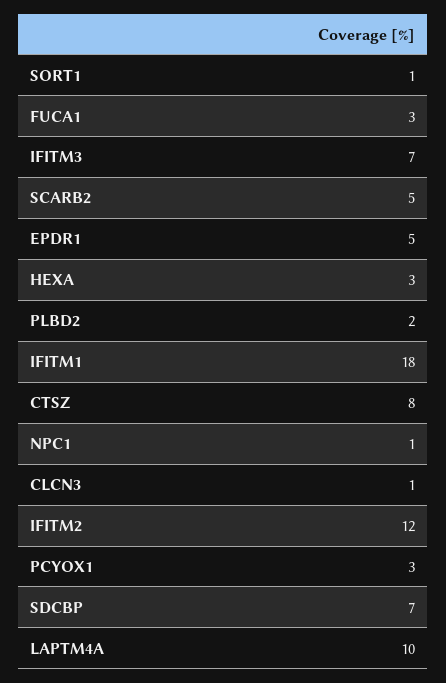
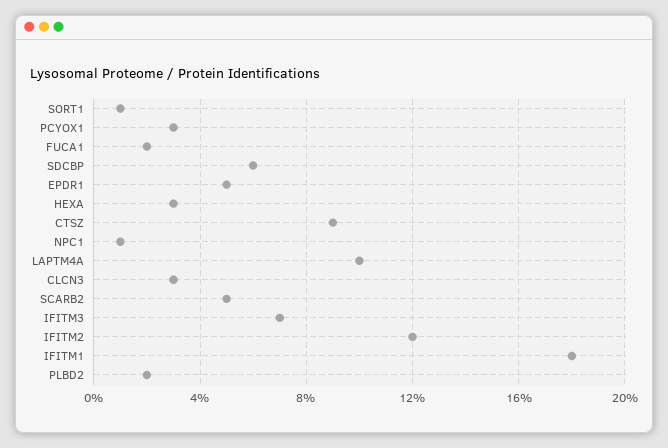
FUCA1: 3 -> 2
CTSZ: 8 -> 9
CLCN3: 1 -> 3
SDCBP: 7 -> 6

